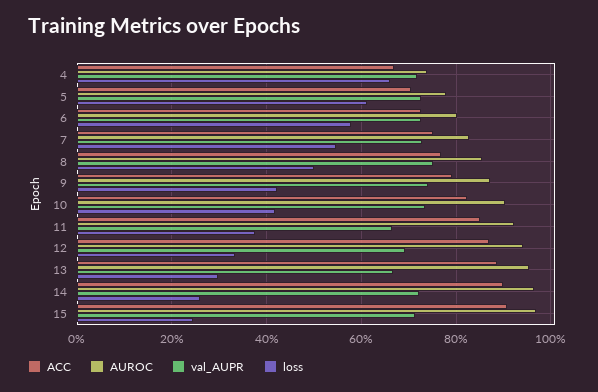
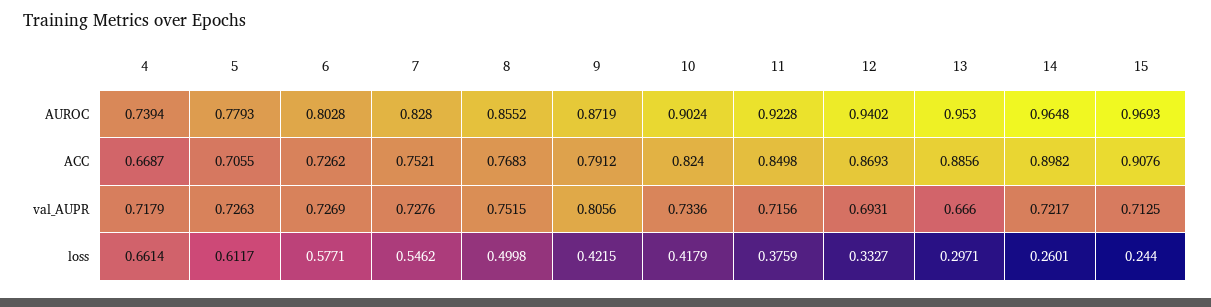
val_AUPR, 9: 0.74 -> 0.8056
val_AUPR, 11: 0.66 -> 0.7156

